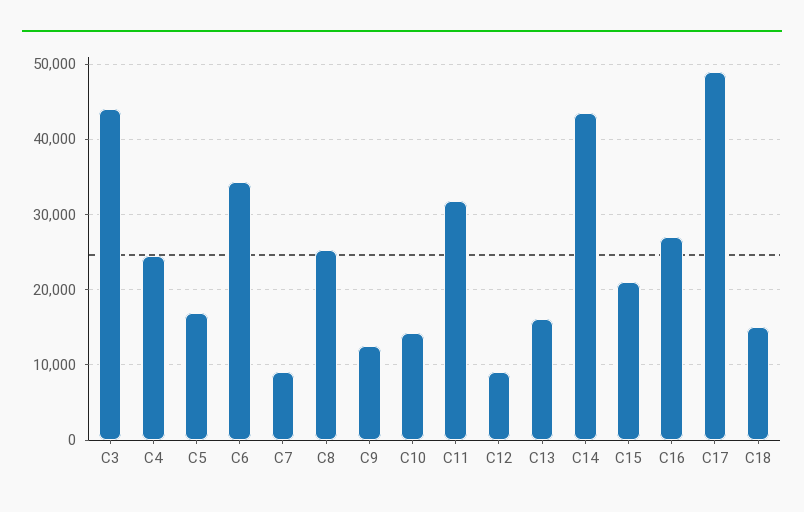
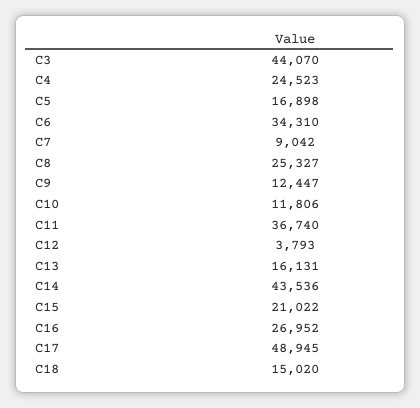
C10: 14000 -> 11806
C11: 32000 -> 36740
C12: 9000 -> 3793

